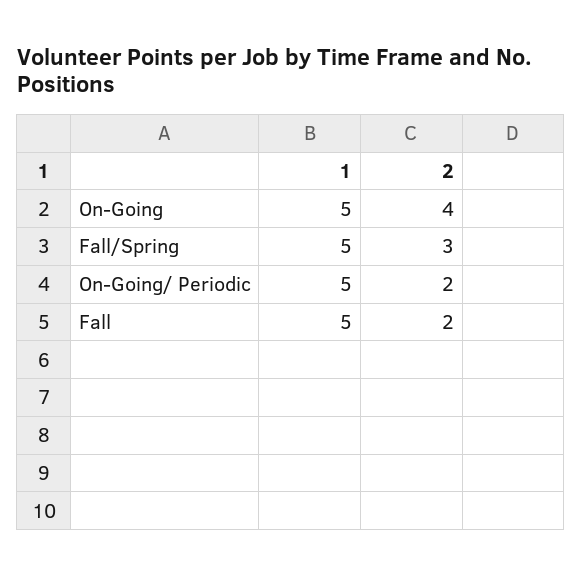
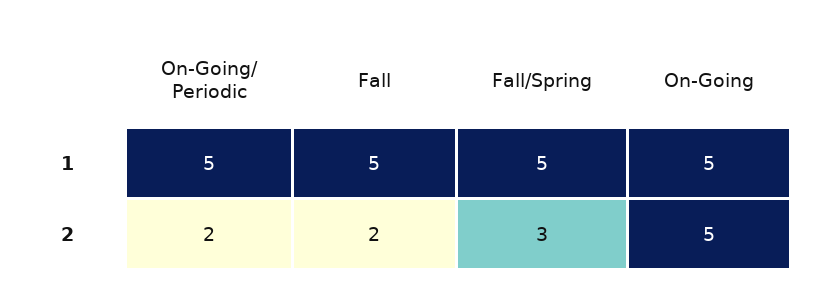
2, On-Going: 4 -> 5

